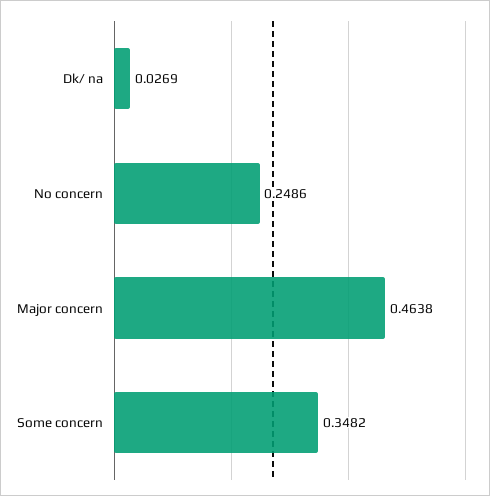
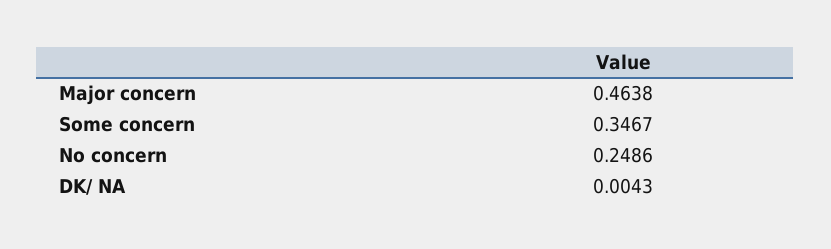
Dk/ na: 0.0269 -> 0.0043
Some concern: 0.3482 -> 0.3467

